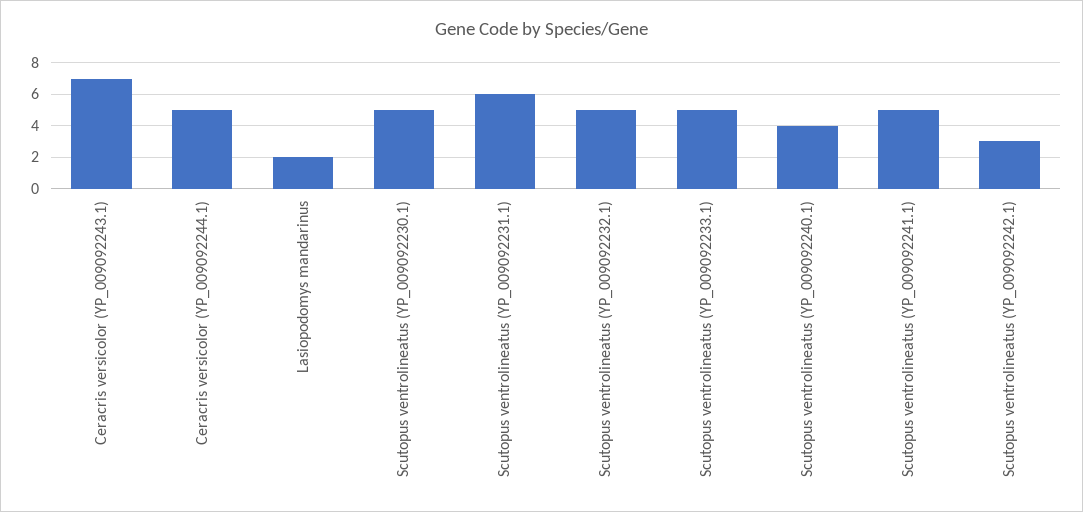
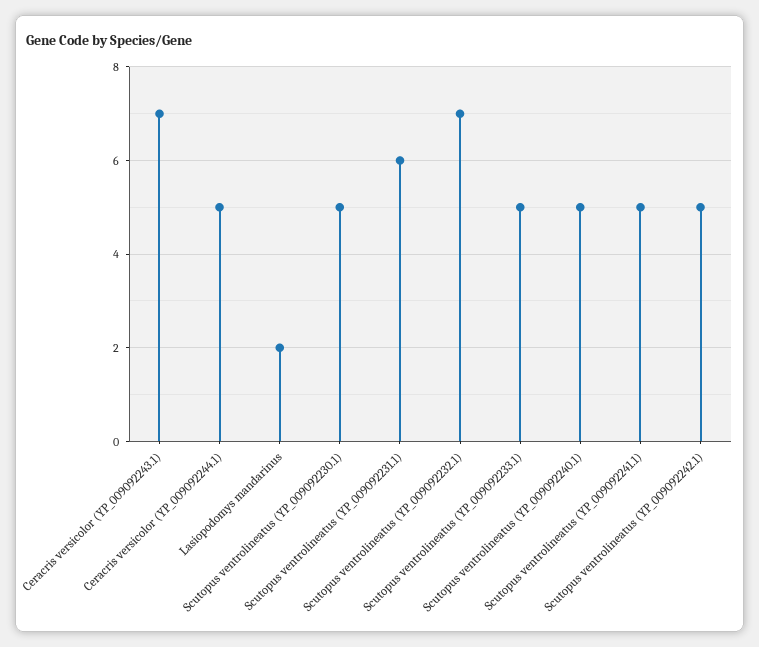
Scutopus ventrolineatus (YP_009092232.1): 5 -> 7
Scutopus ventrolineatus (YP_009092240.1): 4 -> 5
Scutopus ventrolineatus (YP_009092242.1): 3 -> 5

